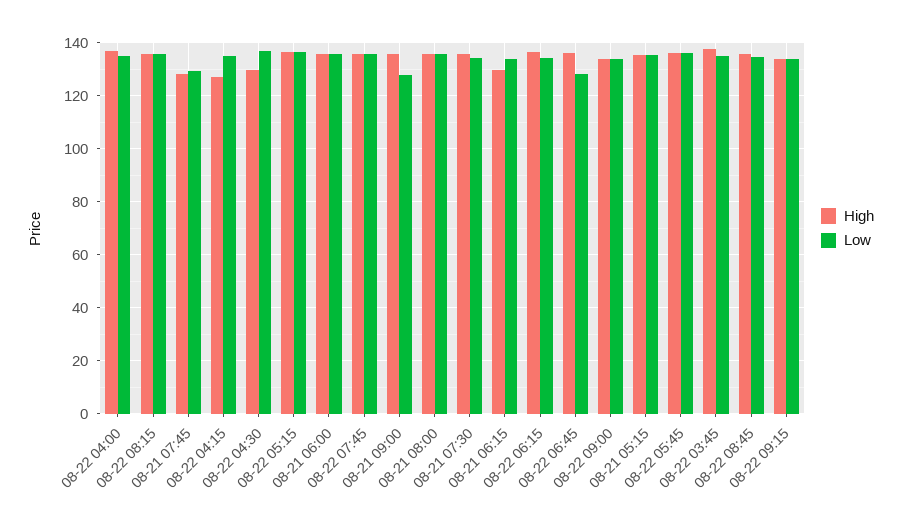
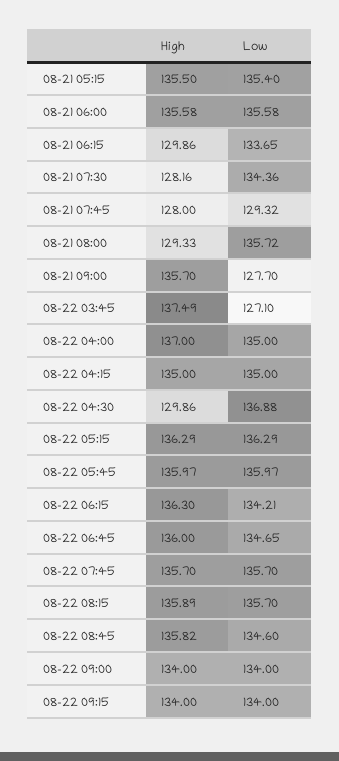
High, 08-22 04:15: 127.5 -> 135
High, 08-21 08:00: 135 -> 129.33
High, 08-21 07:30: 135 -> 128.16
Low, 08-22 06:45: 127.5 -> 134.65
Low, 08-22 03:45: 135 -> 127.1

